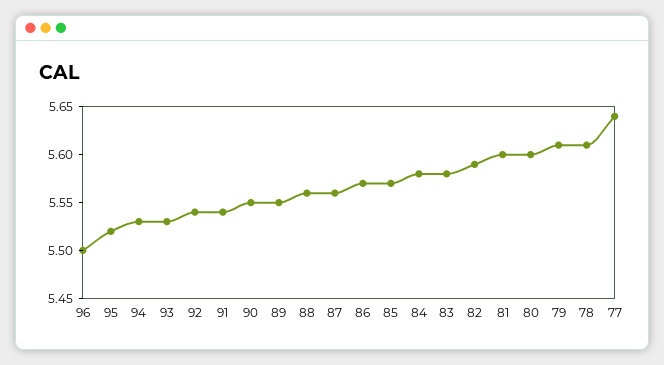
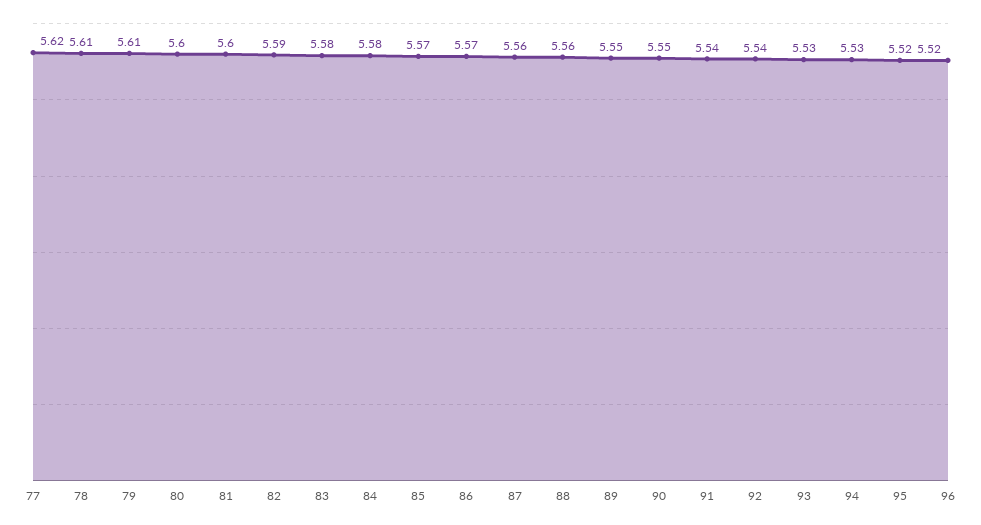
96: 5.5 -> 5.52
77: 5.64 -> 5.62

